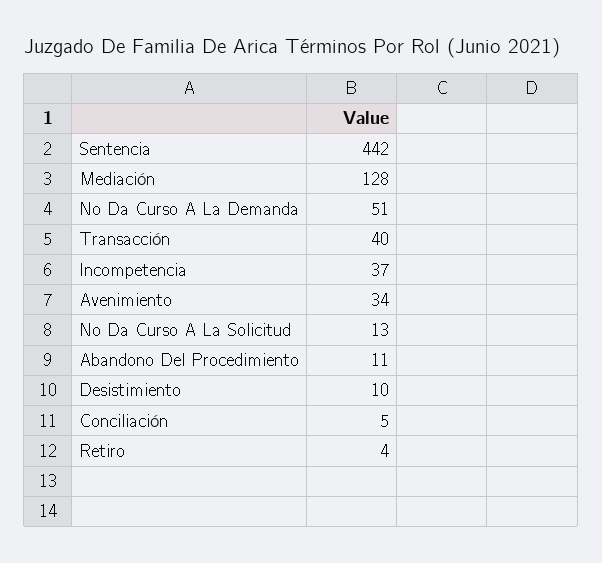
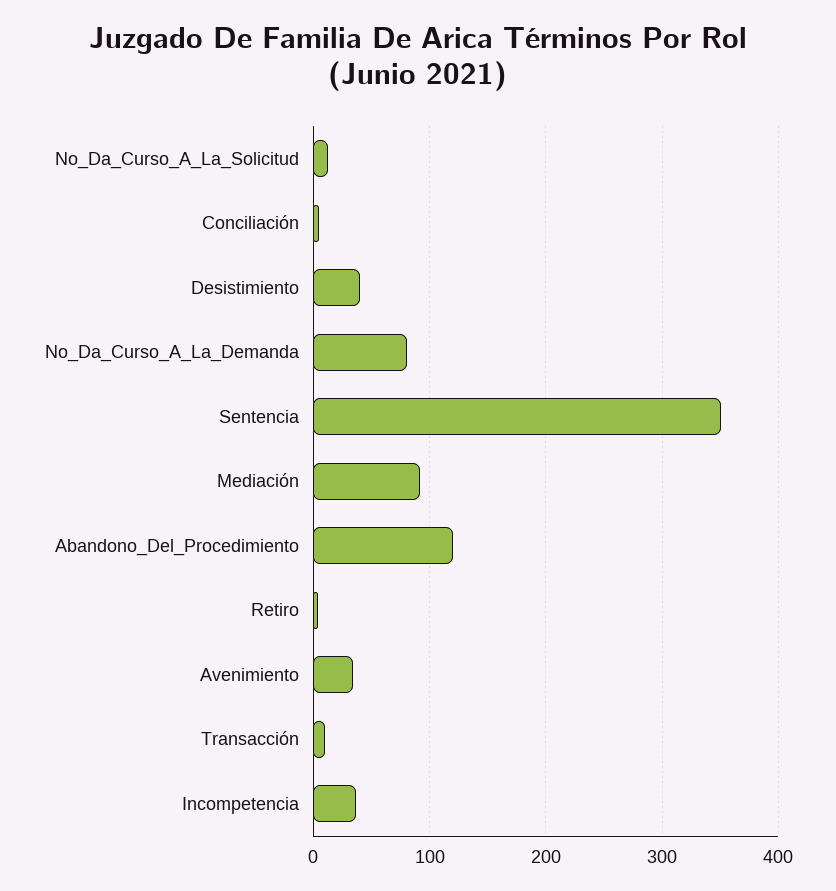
Sentencia: 442 -> 350
Mediación: 128 -> 90
No Da Curso A La Demanda: 51 -> 80
Transacción: 40 -> 10
Abandono Del Procedimiento: 11 -> 120
Desistimiento: 10 -> 40

